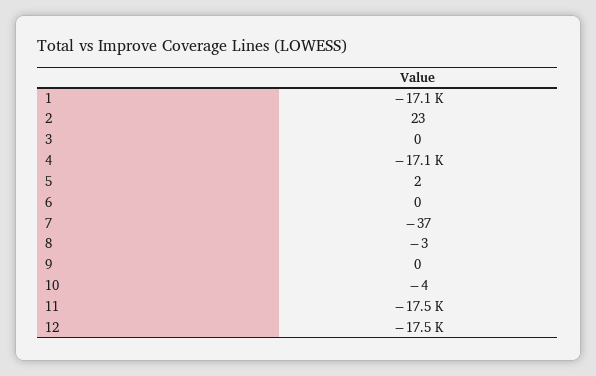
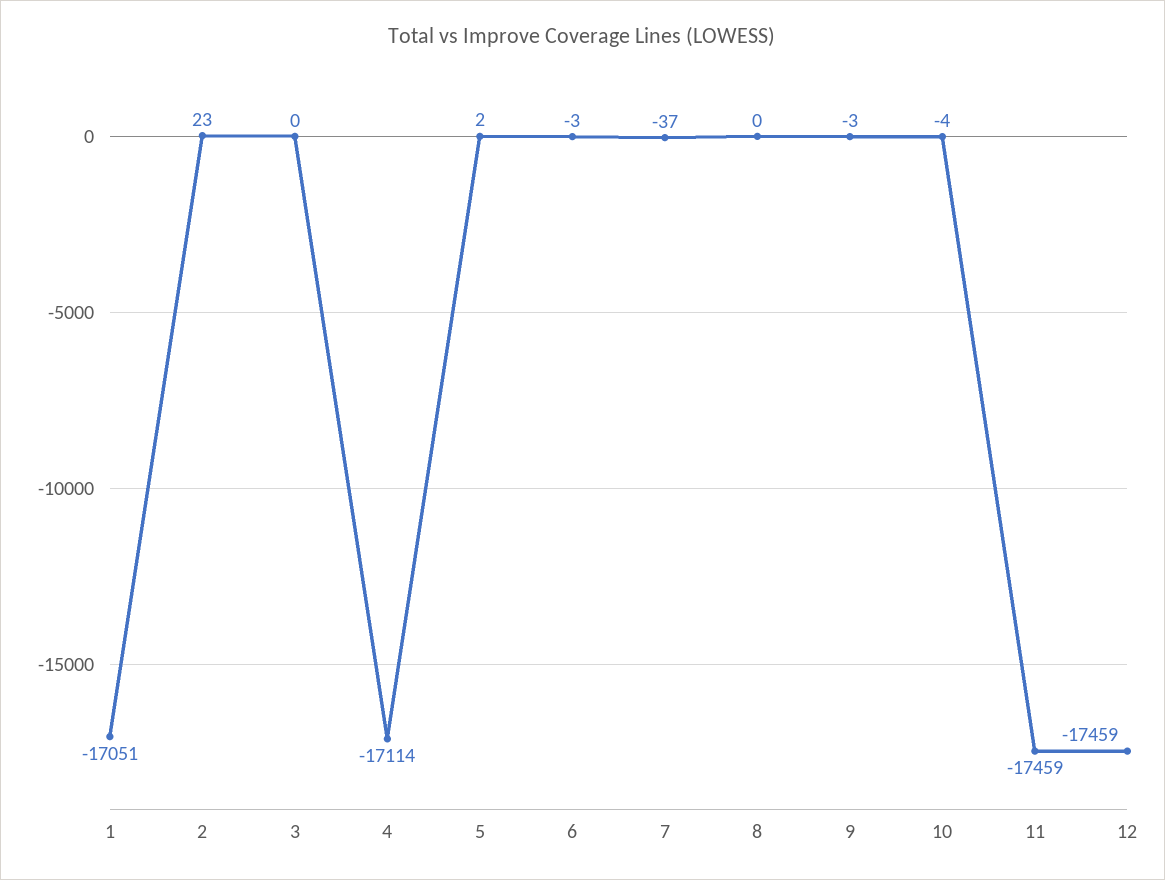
6: 0 -> -3
8: -3 -> 0
9: 0 -> -3

